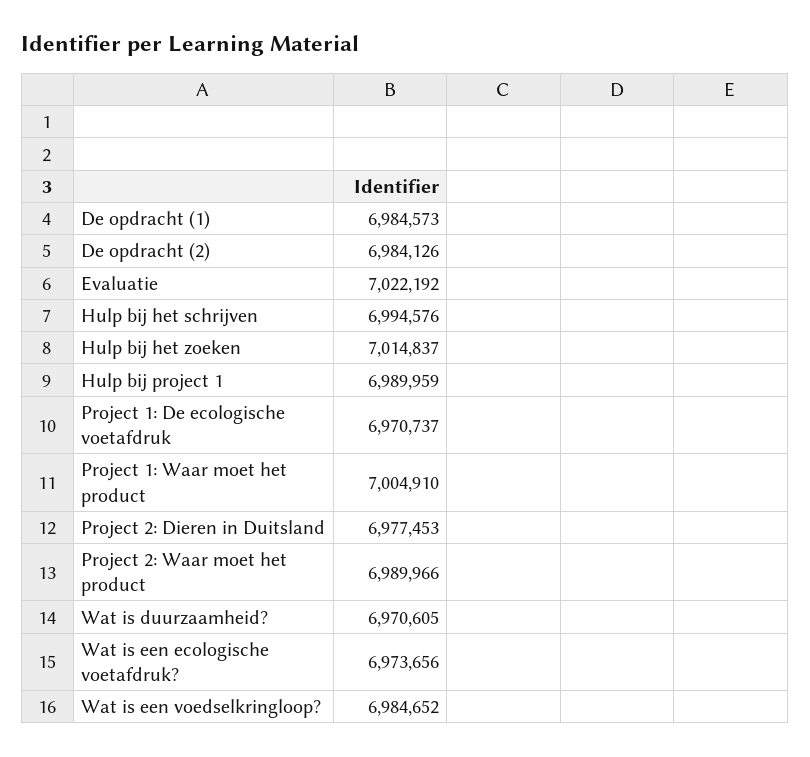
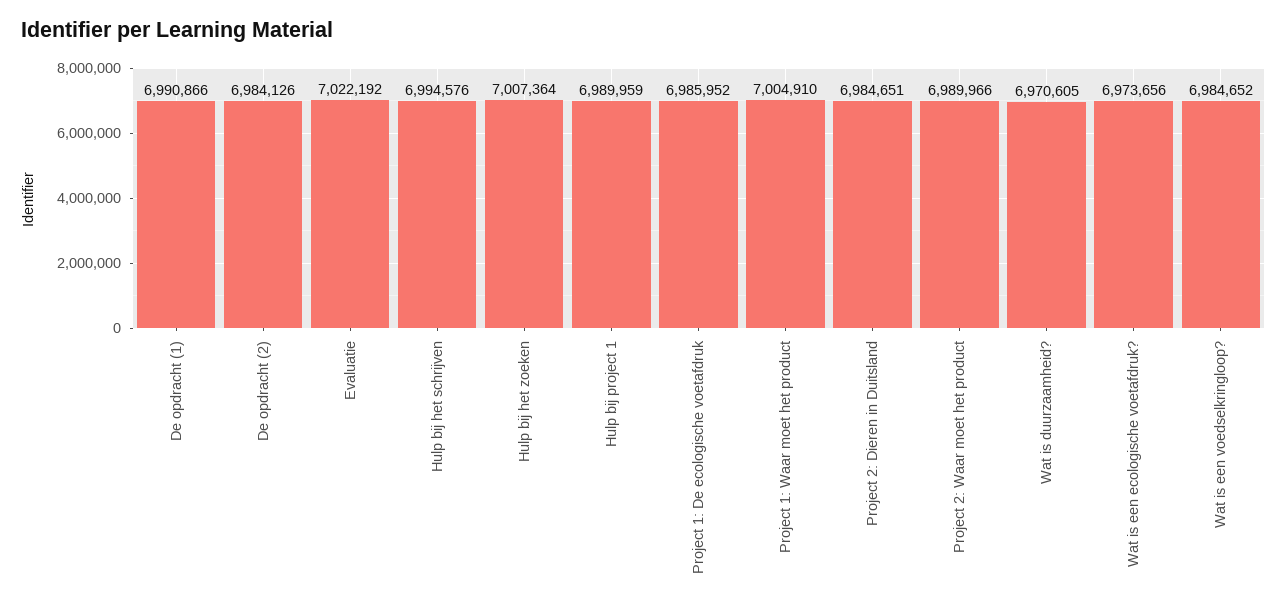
De opdracht (1): 6984573 -> 6990866
Hulp bij het zoeken: 7014837 -> 7007364
Project 1: De ecologische voetafdruk: 6970737 -> 6985952
Project 2: Dieren in Duitsland: 6977453 -> 6984651

